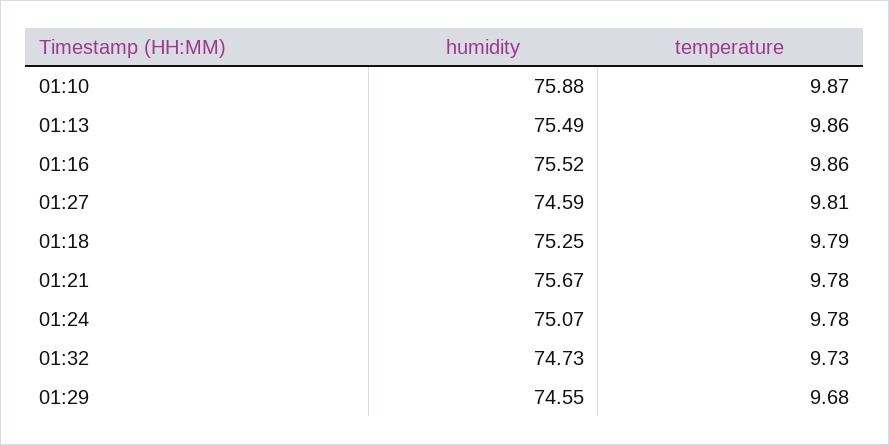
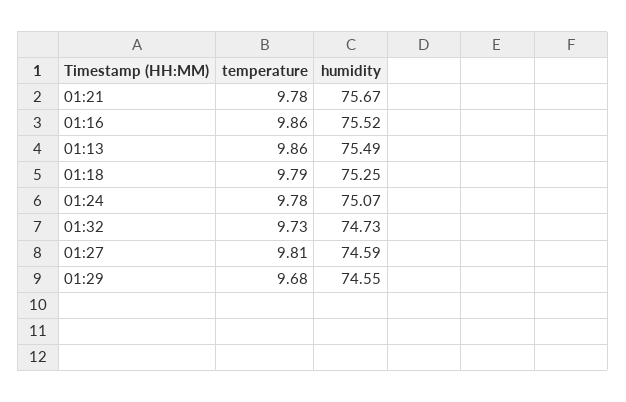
humidity, 01:10: 75.88 -> none
temperature, 01:10: 9.87 -> none

